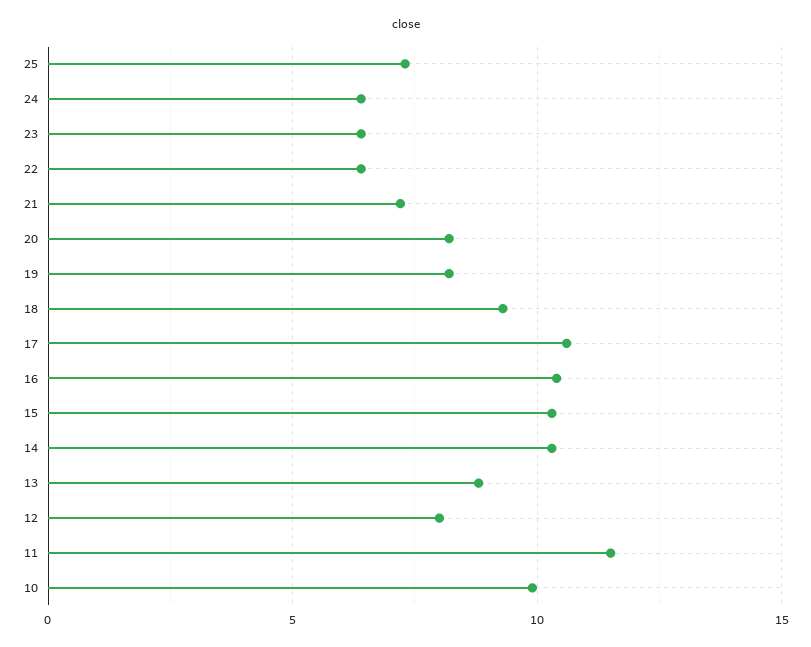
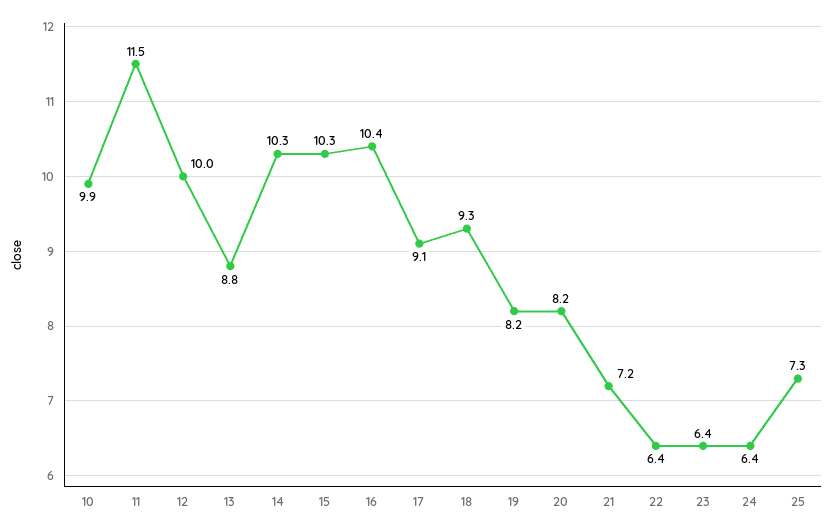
17: 10.5 -> 9.1
12: 8 -> 10

